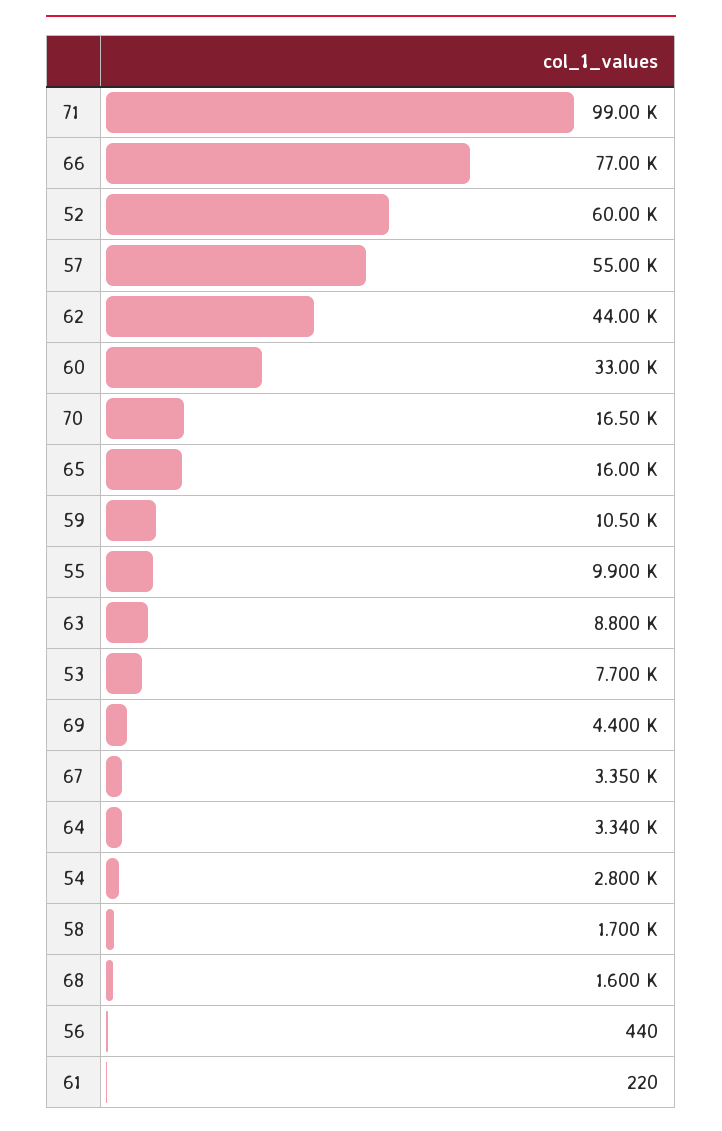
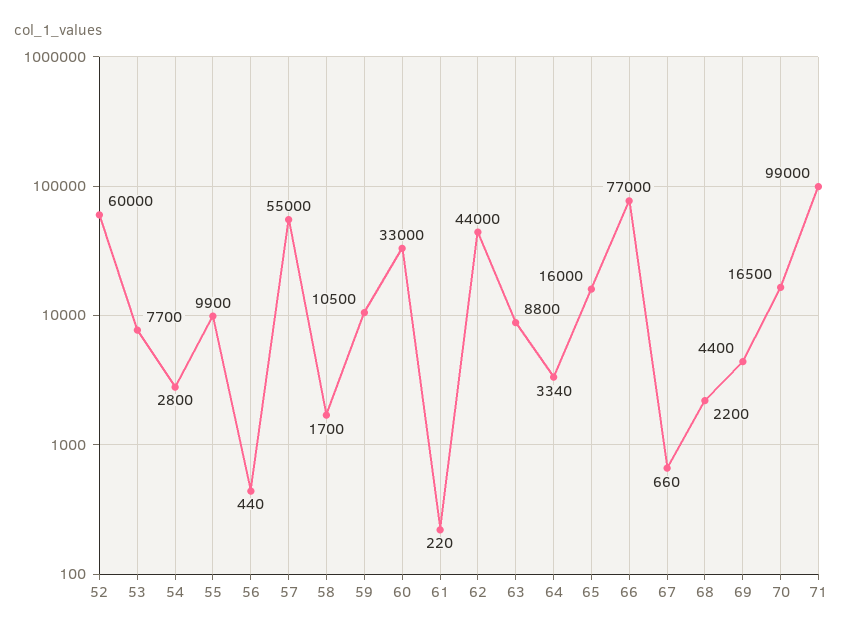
67: 3350 -> 660
68: 1600 -> 2200

